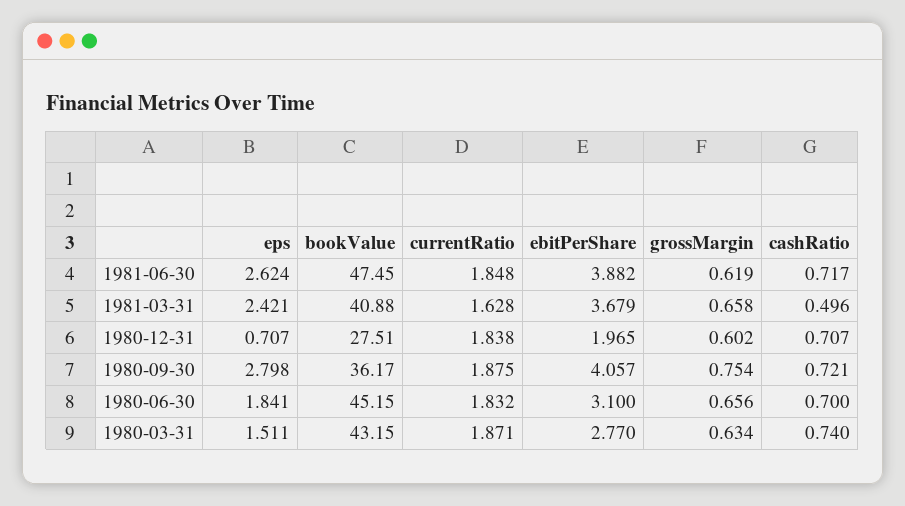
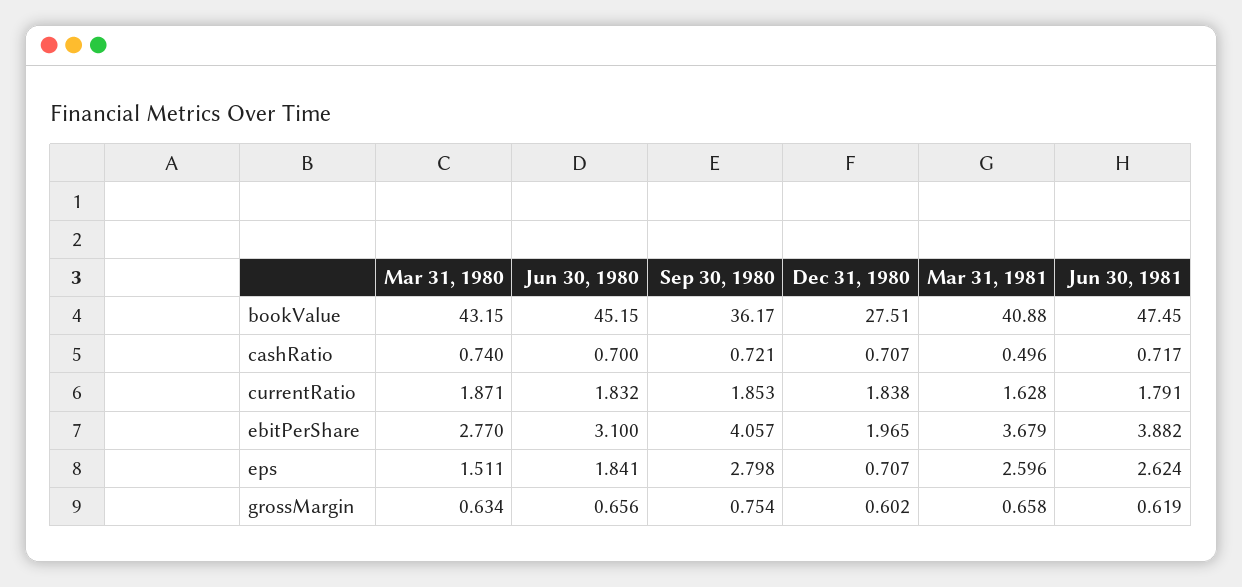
currentRatio, 1981-06-30: 1.848 -> 1.791
eps, 1981-03-31: 2.421 -> 2.596
currentRatio, 1980-09-30: 1.875 -> 1.853

